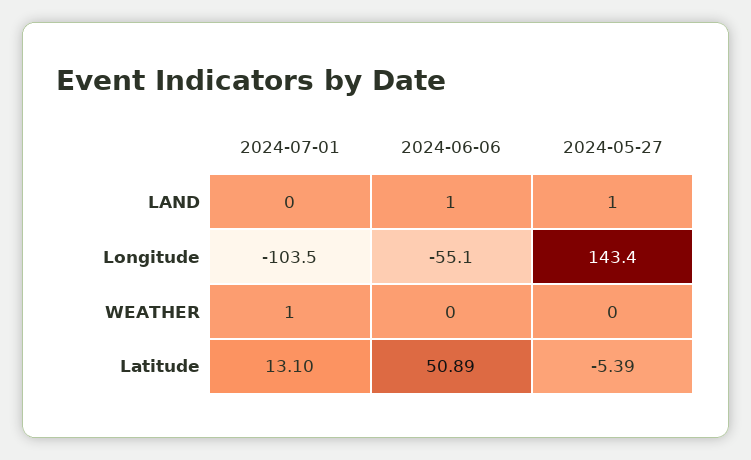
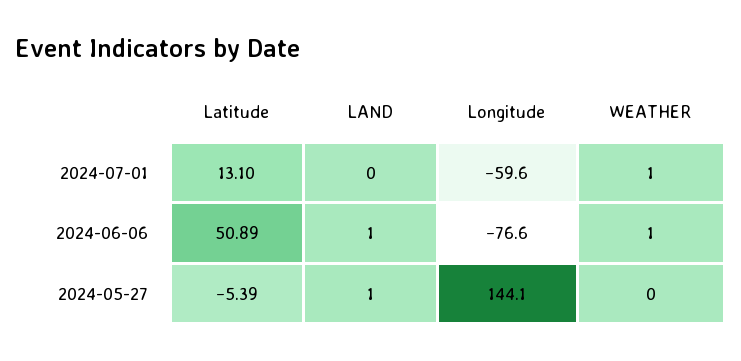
2024-07-01, Longitude: -103.5 -> -59.6
2024-06-06, Longitude: -55.1 -> -76.6
2024-05-27, Longitude: 143.4 -> 144.1
2024-06-06, WEATHER: 0 -> 1

